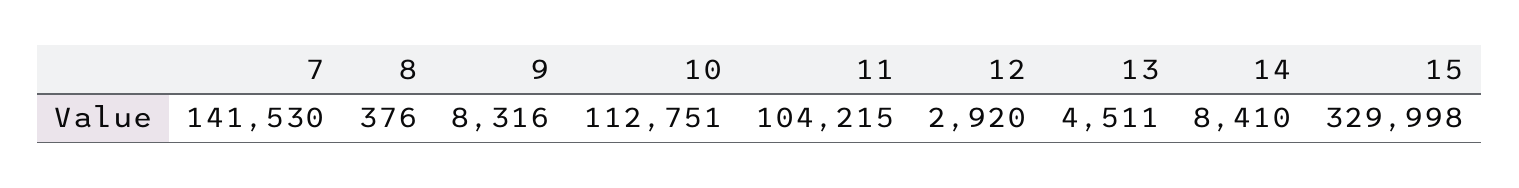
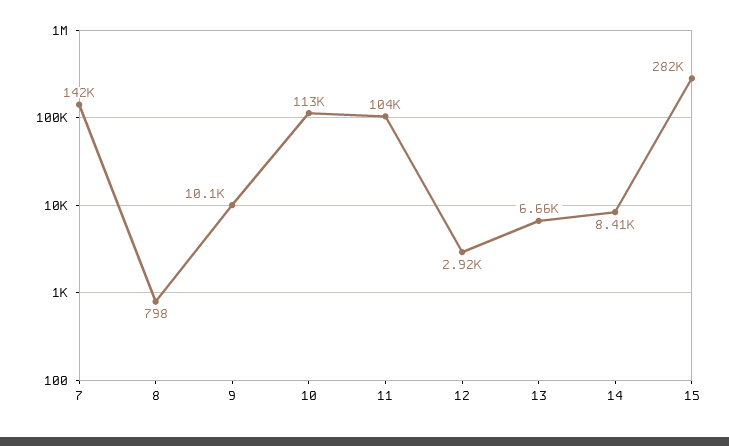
8: 376 -> 798
9: 8316 -> 10100
13: 4511 -> 6660
15: 329998 -> 282000

